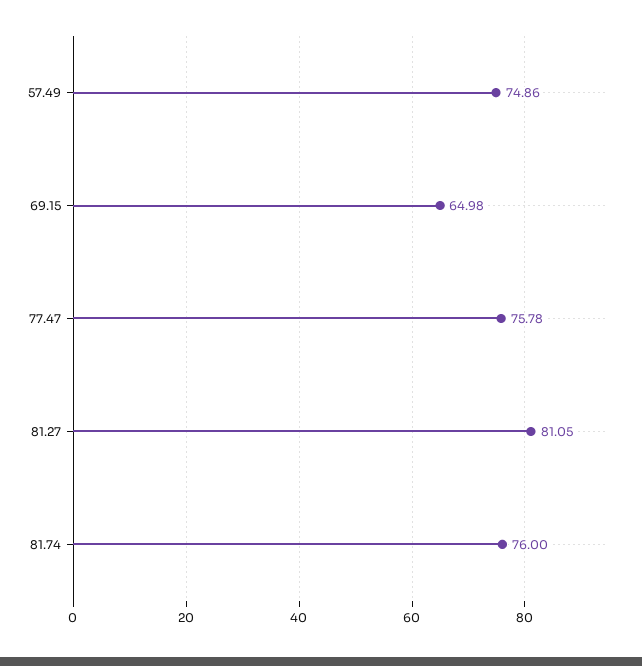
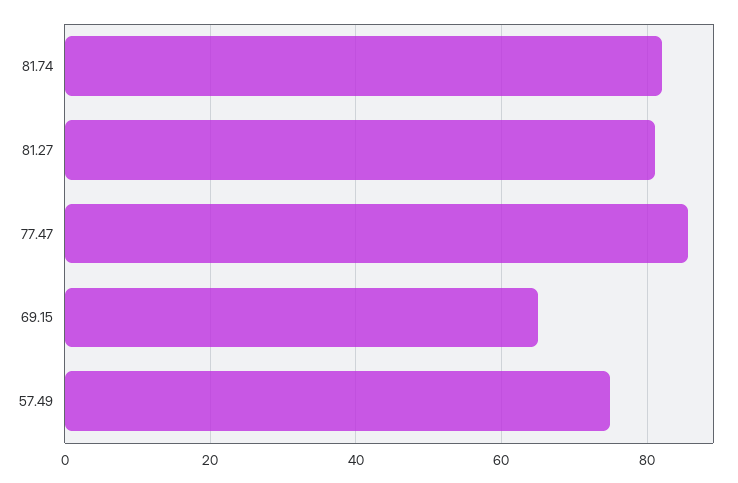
77.47: 75.78 -> 86
81.74: 76 -> 82

